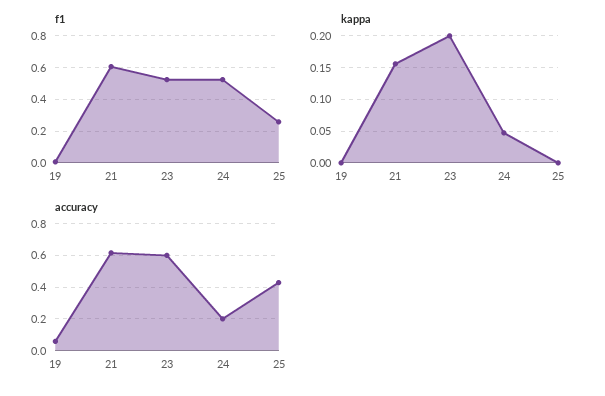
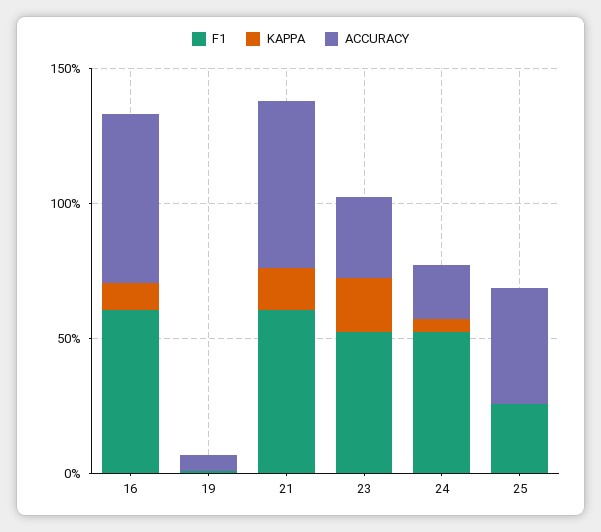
accuracy, 23: 0.6 -> 0.3
f1, 16: none -> 0.6
kappa, 16: none -> 0.1
accuracy, 16: none -> 0.6

